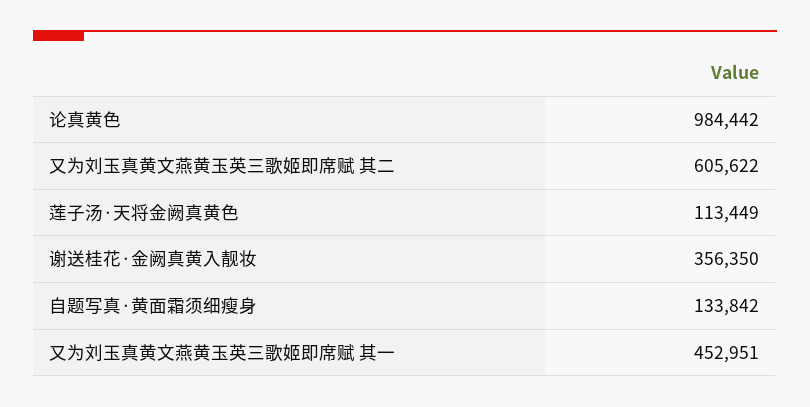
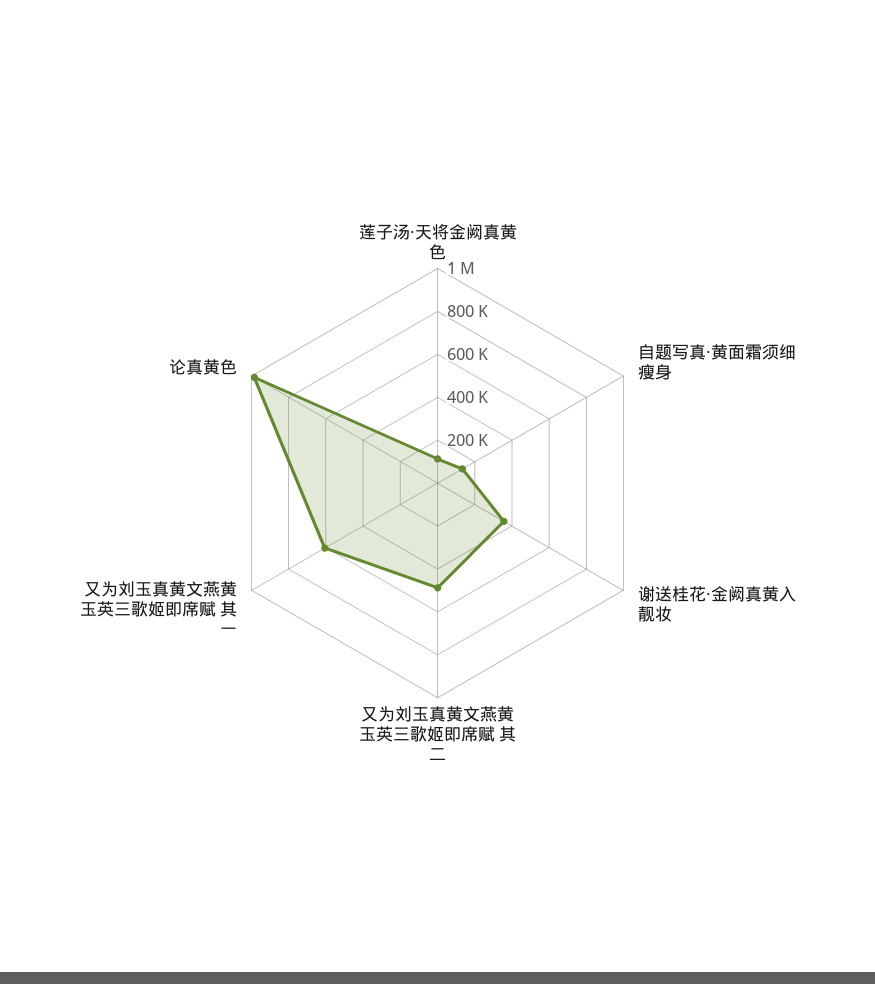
又为刘玉真黄文燕黄玉英三歌姬即席赋 其二: 605622 -> 500000
又为刘玉真黄文燕黄玉英三歌姬即席赋 其一: 452951 -> 600000

